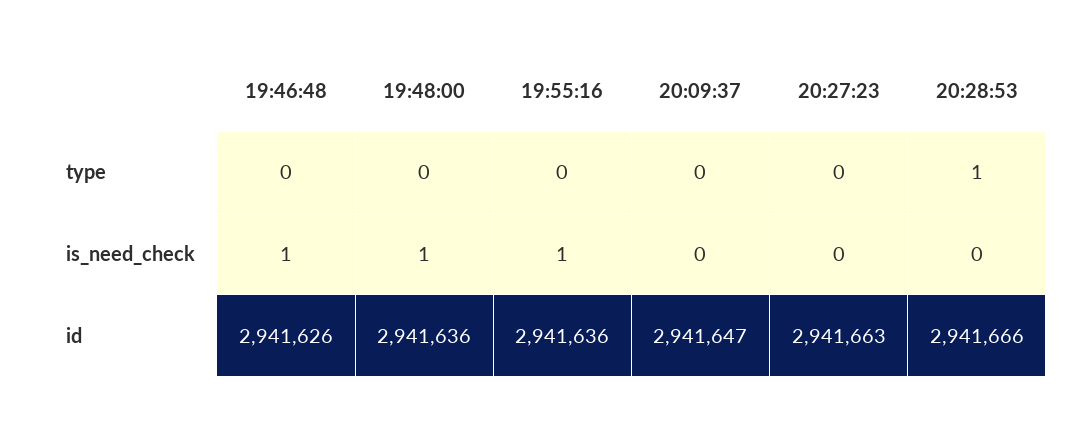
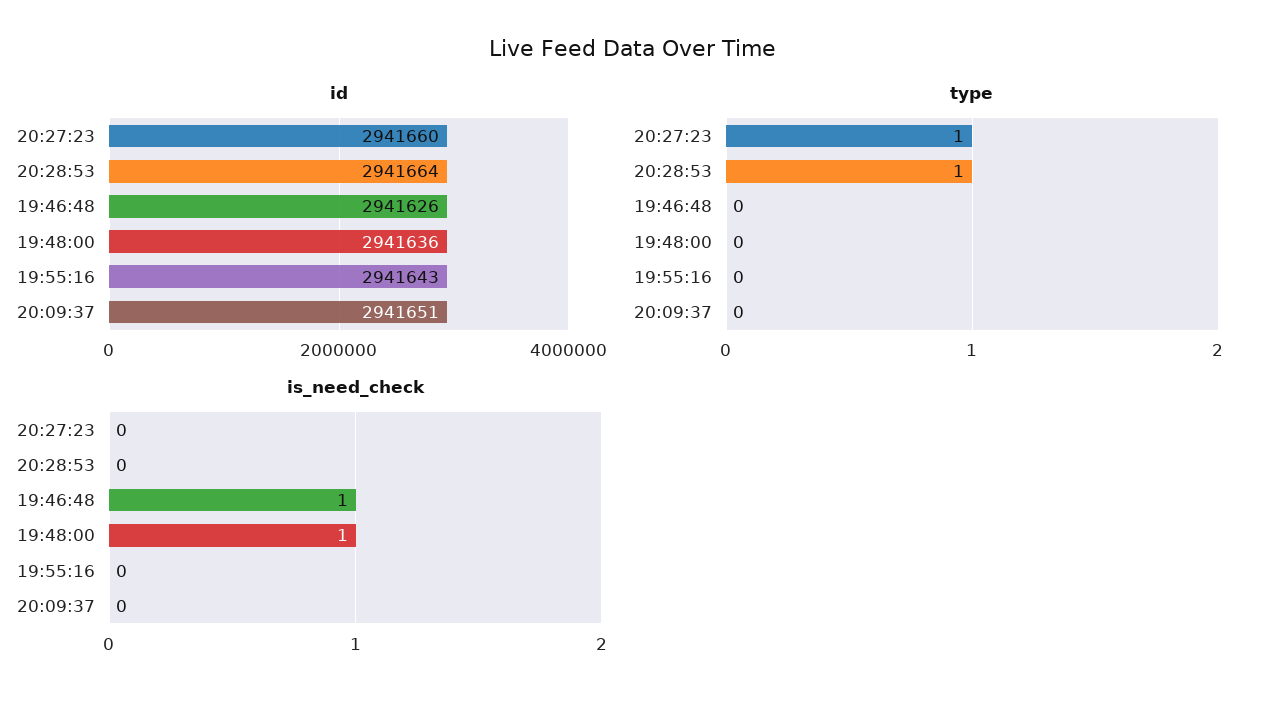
type, 20:27:23: 0 -> 1
is_need_check, 19:55:16: 1 -> 0
id, 19:55:16: 2941636 -> 2941643
id, 20:09:37: 2941647 -> 2941651
id, 20:27:23: 2941663 -> 2941660
id, 20:28:53: 2941666 -> 2941664

